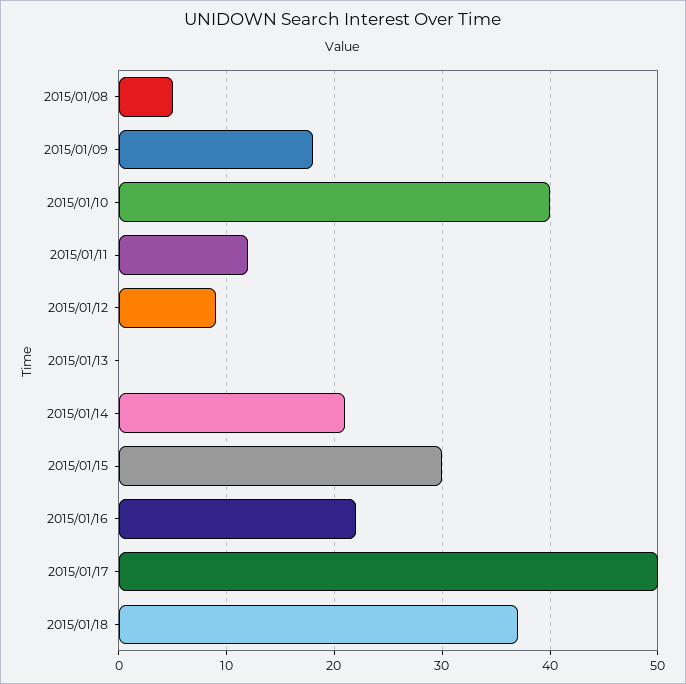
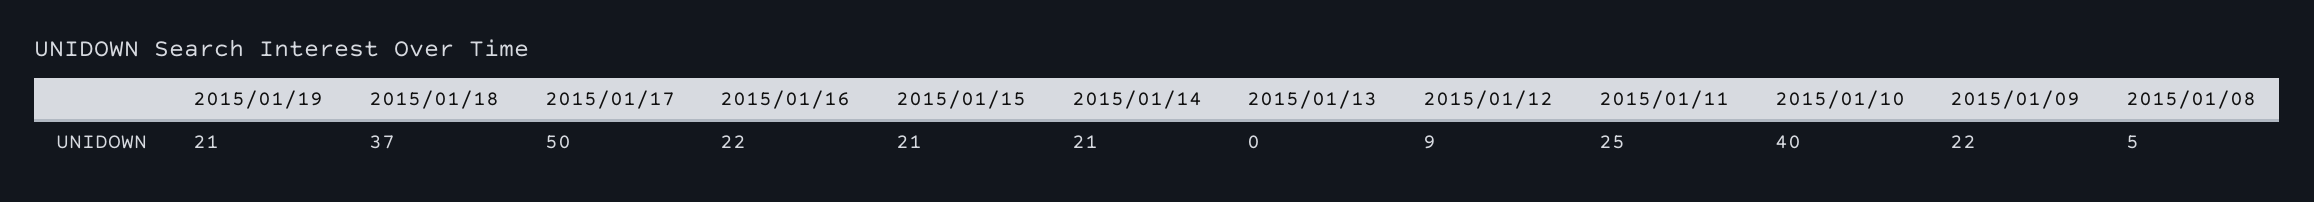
2015/01/09: 18 -> 22
2015/01/11: 12 -> 25
2015/01/15: 30 -> 21
2015/01/19: none -> 21

